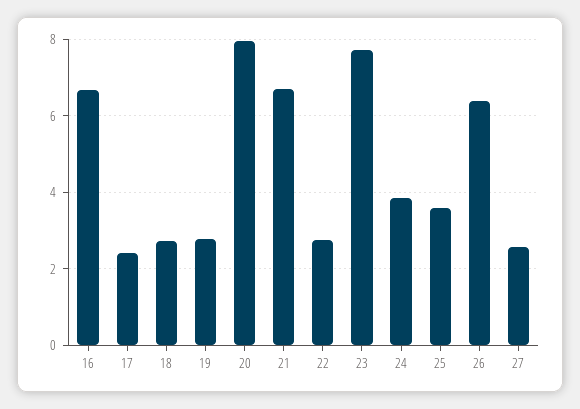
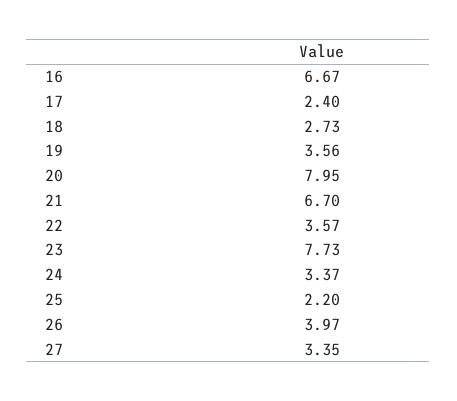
19: 2.8 -> 3.56
22: 2.8 -> 3.57
24: 3.8 -> 3.37
25: 3.6 -> 2.2
26: 6.4 -> 3.97
27: 2.6 -> 3.35

